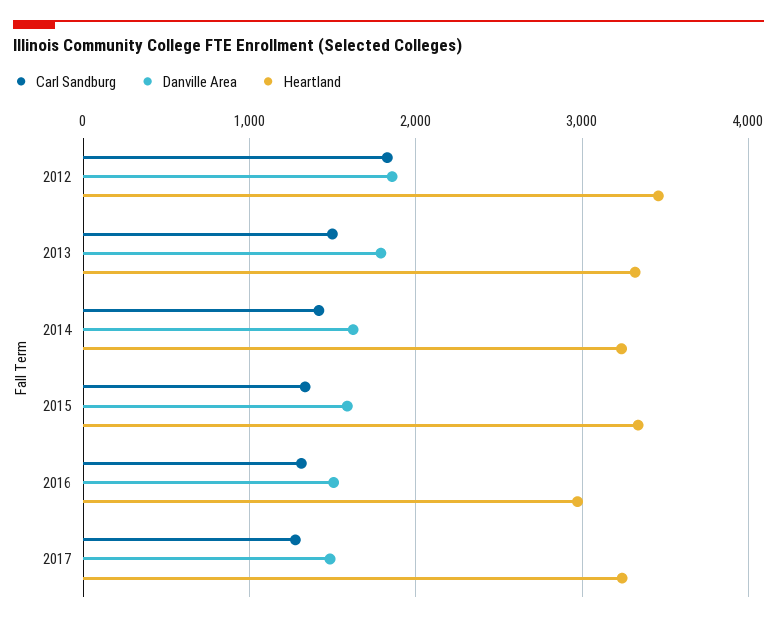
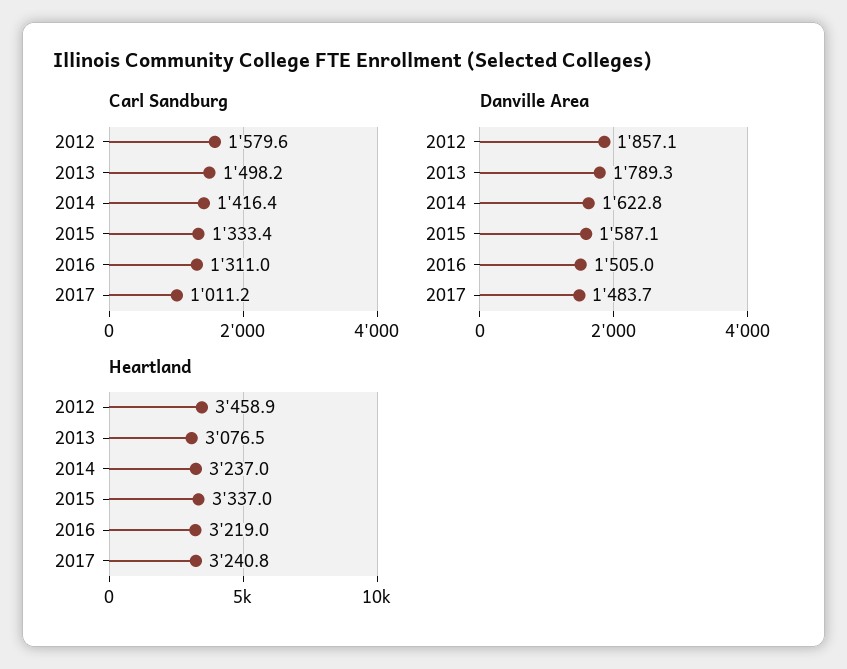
Carl Sandburg, 2012: 1800 -> 1579.6
Heartland, 2013: 3300 -> 3076.5
Heartland, 2016: 3000 -> 3219
Carl Sandburg, 2017: 1300 -> 1011.2

